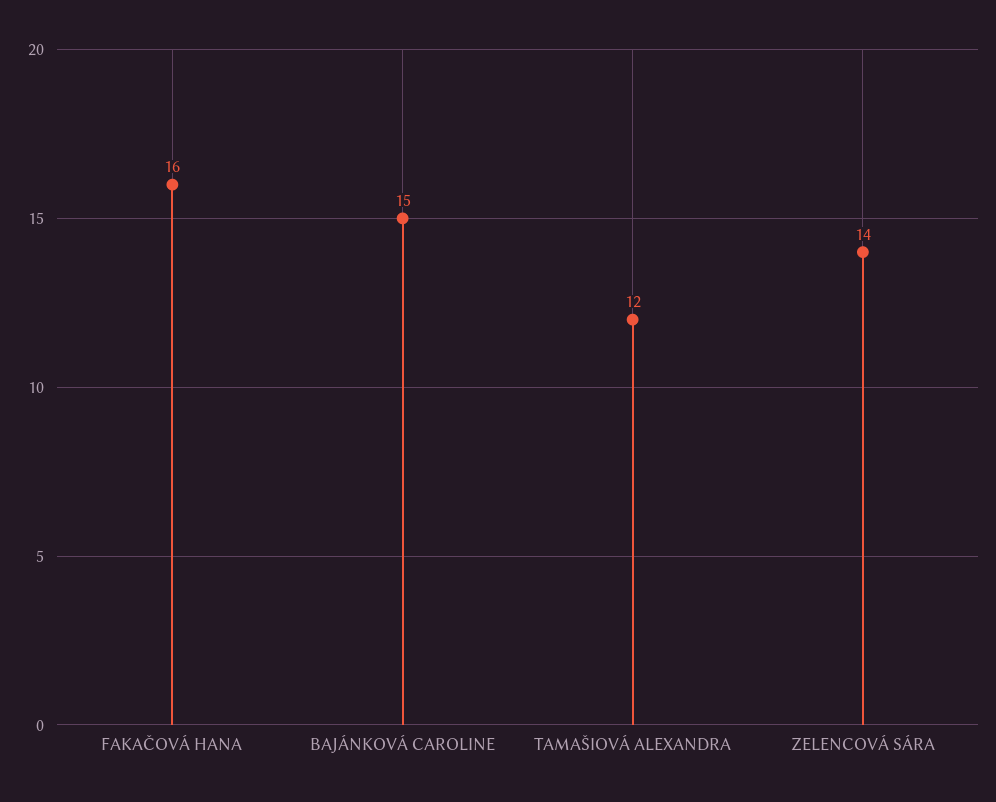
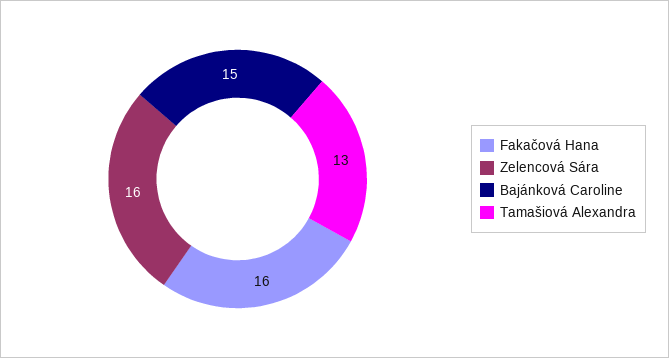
TAMAŠIOVÁ ALEXANDRA: 12 -> 13
ZELENCOVÁ SÁRA: 14 -> 16

